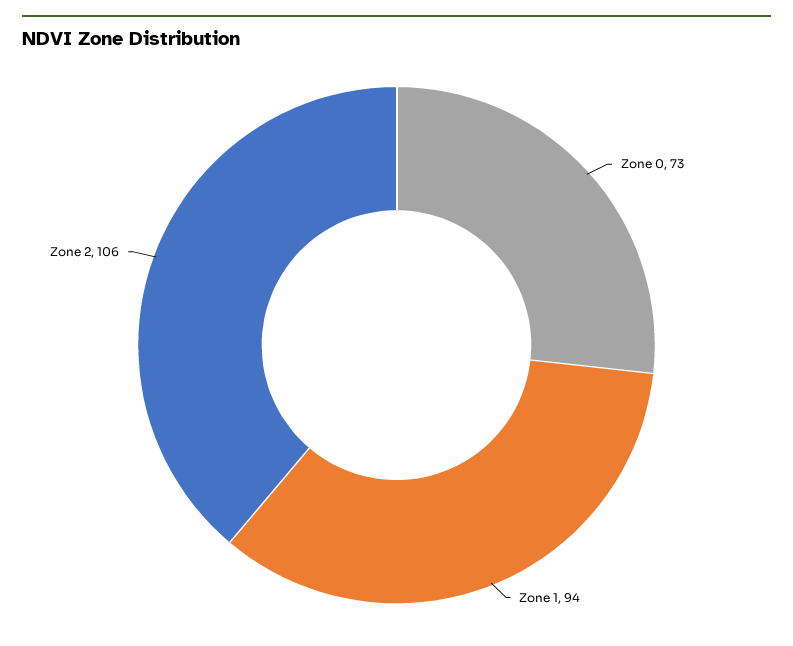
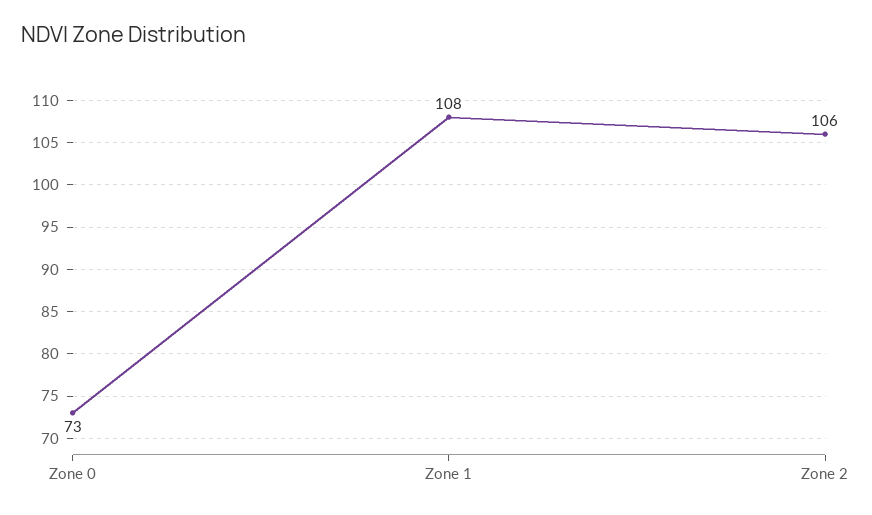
Zone 1: 94 -> 108

